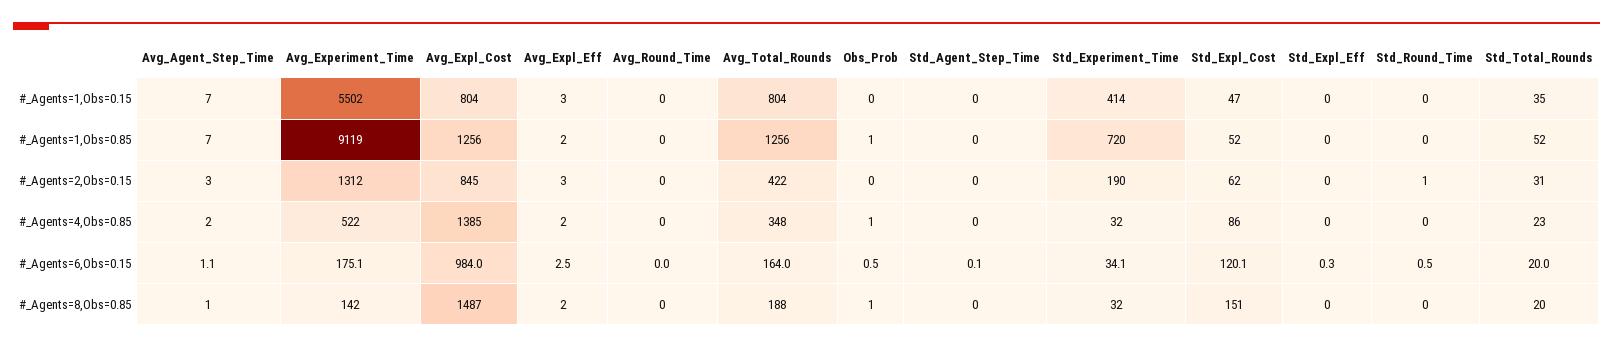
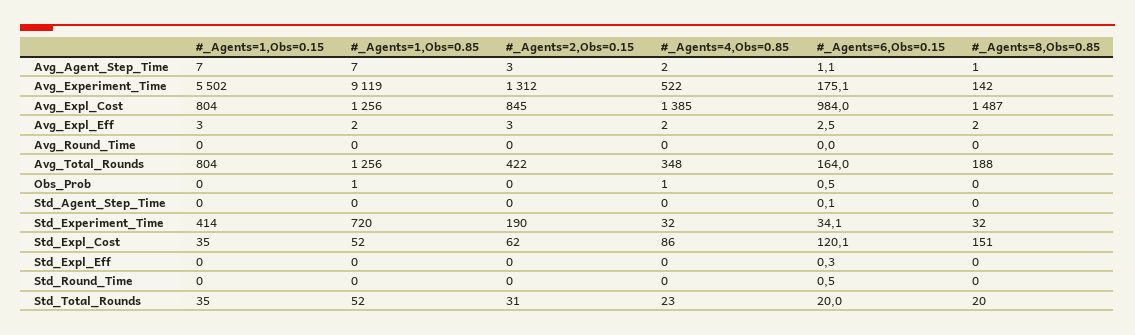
Std_Expl_Cost, #_Agents=1,Obs=0.15: 47 -> 35
Std_Round_Time, #_Agents=2,Obs=0.15: 1 -> 0
Obs_Prob, #_Agents=8,Obs=0.85: 1 -> 0

